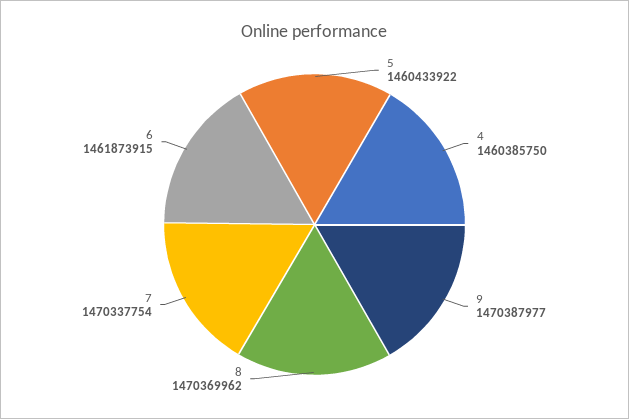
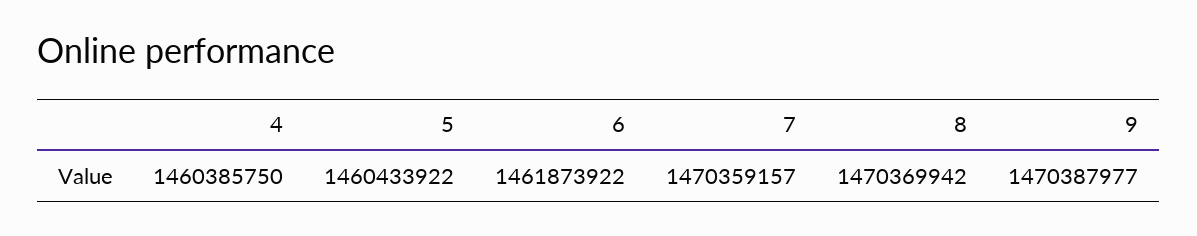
8: 1470369962 -> 1470369942
7: 1470337754 -> 1470359157
6: 1461873915 -> 1461873922

